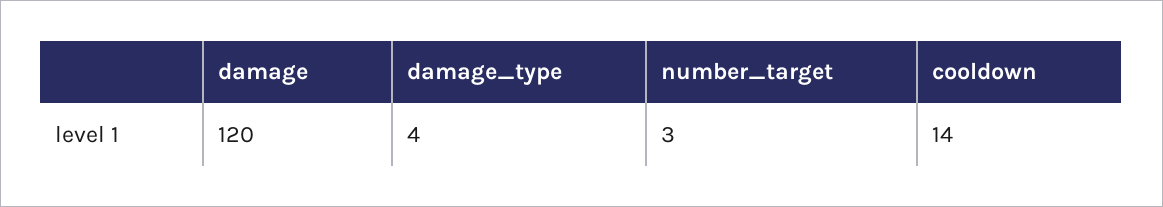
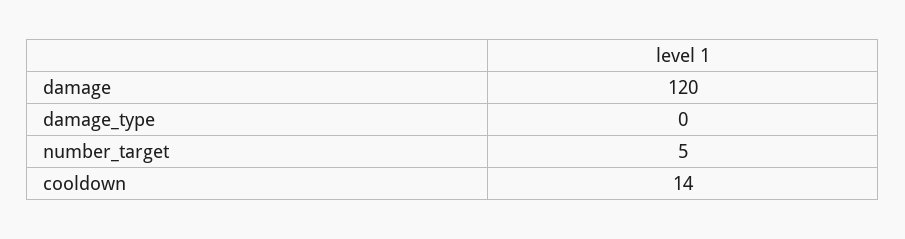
damage_type: 4 -> 0
number_target: 3 -> 5

